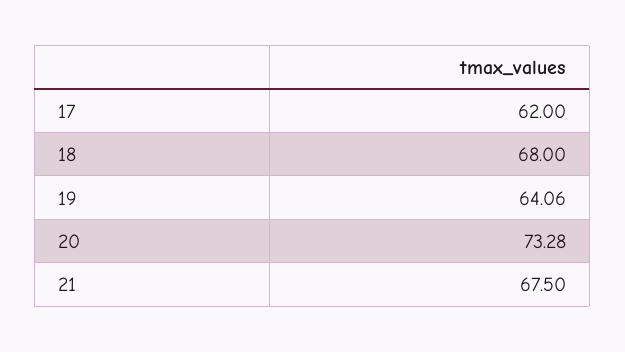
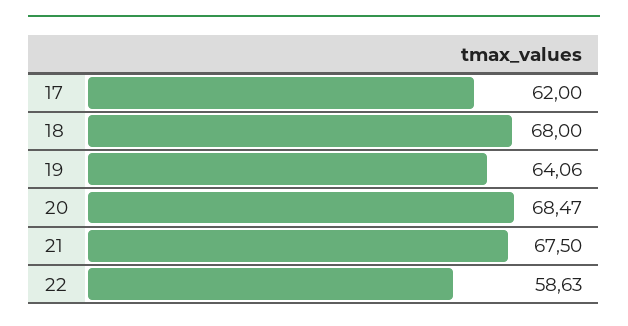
20: 73.28 -> 68.47
22: none -> 58.63

